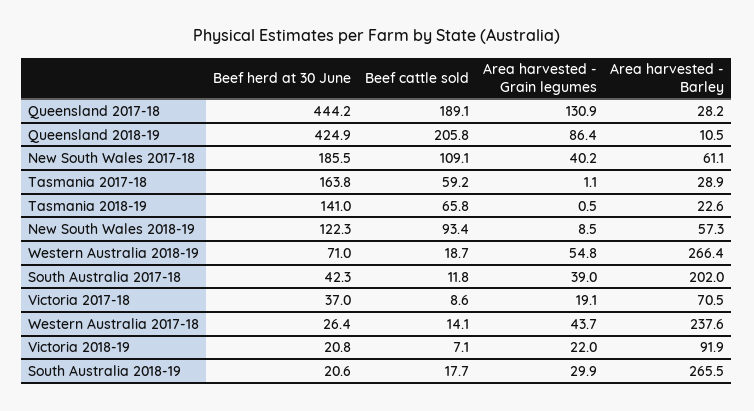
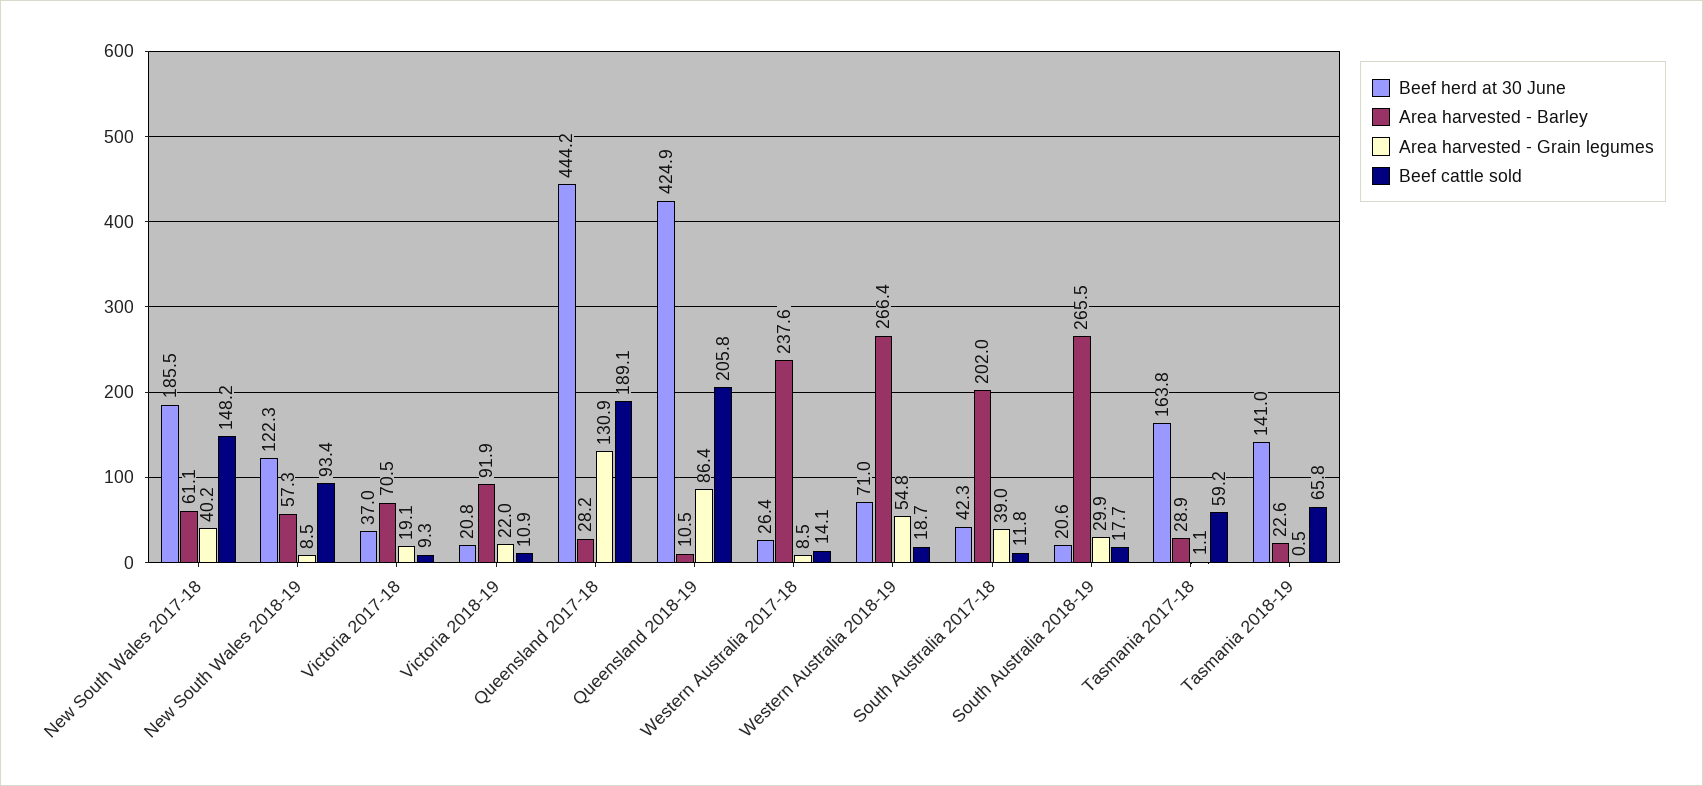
Beef cattle sold, New South Wales 2017-18: 109.1 -> 148.2
Beef cattle sold, Victoria 2017-18: 8.6 -> 9.3
Area harvested - Grain legumes, Western Australia 2017-18: 43.7 -> 8.5
Beef cattle sold, Victoria 2018-19: 7.1 -> 10.9

